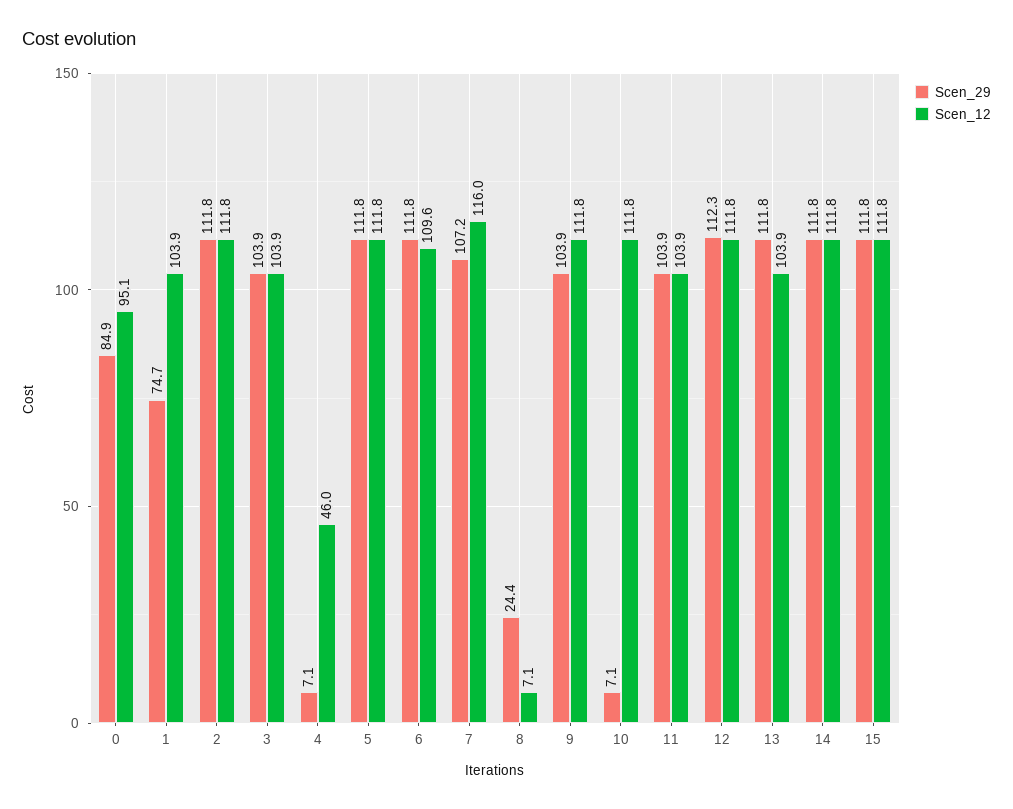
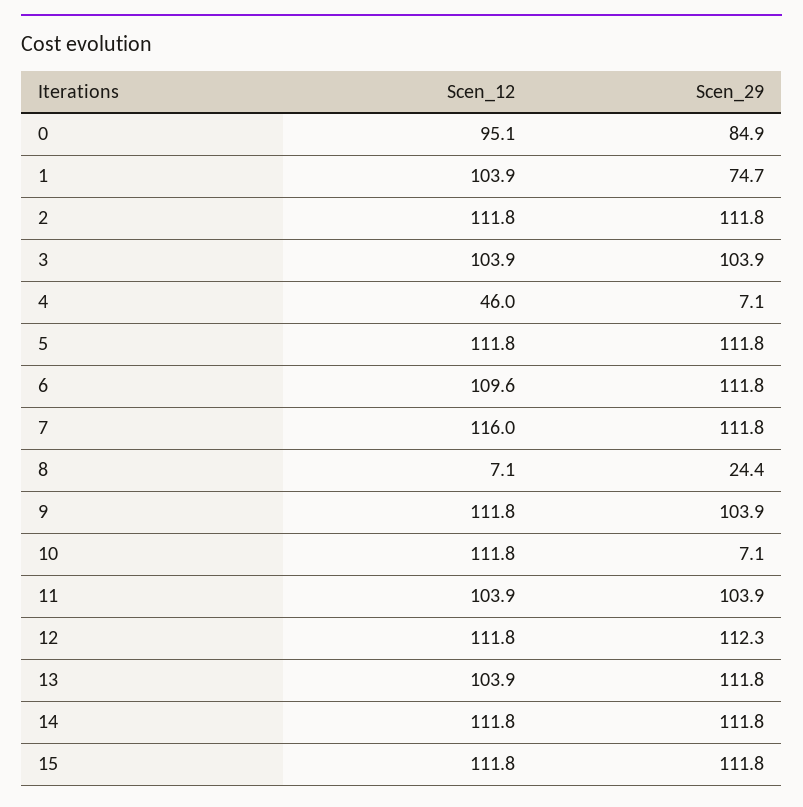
Scen_29, 7: 107.2 -> 111.8

